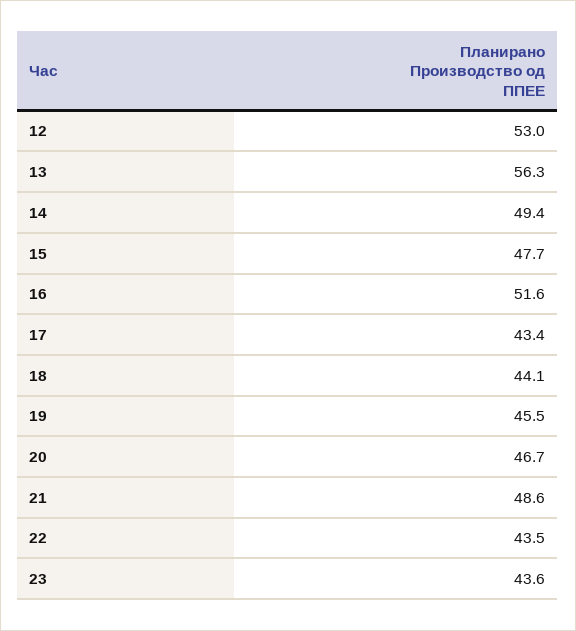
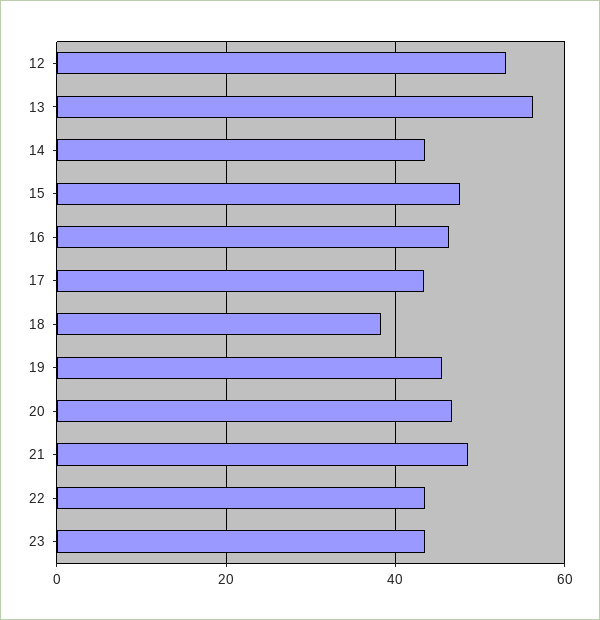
14: 49.4 -> 44
16: 51.6 -> 46
18: 44.1 -> 38

